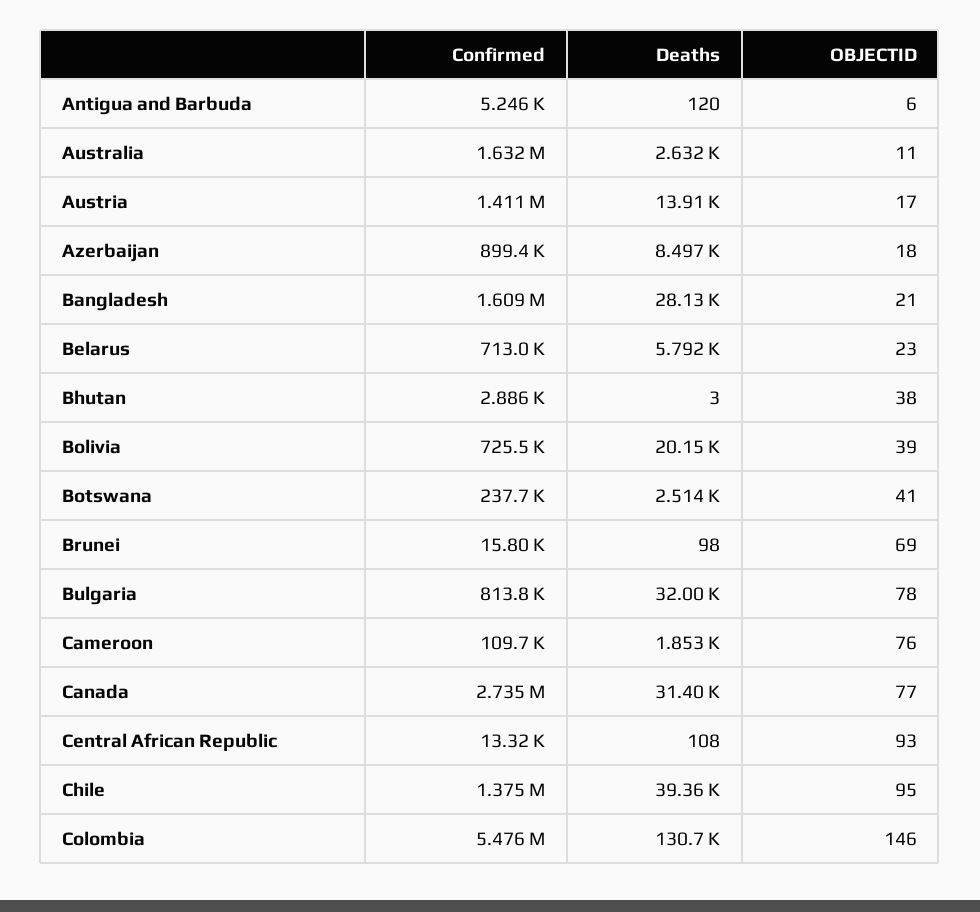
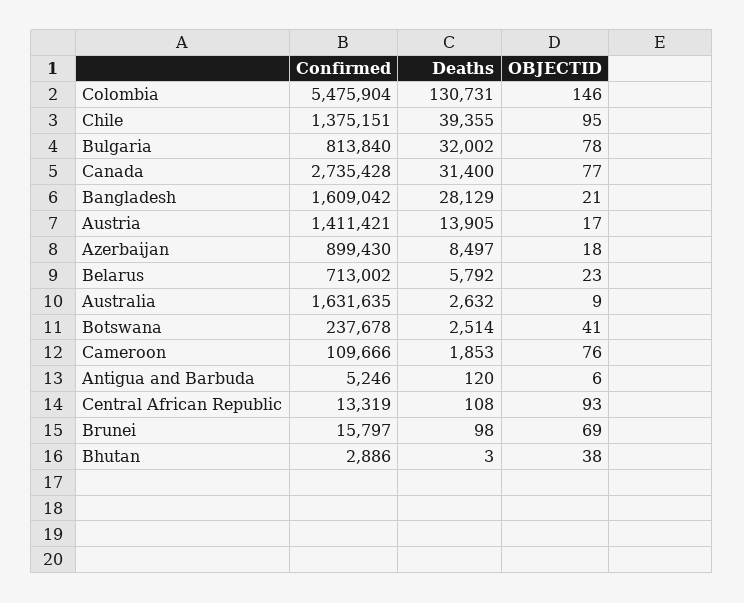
OBJECTID, Australia: 11 -> 9
Confirmed, Bolivia: 725500 -> none
Deaths, Bolivia: 20150 -> none
OBJECTID, Bolivia: 39 -> none

